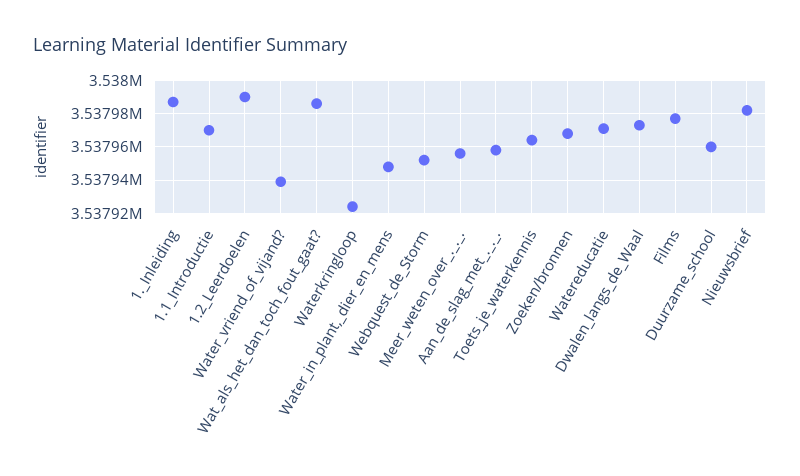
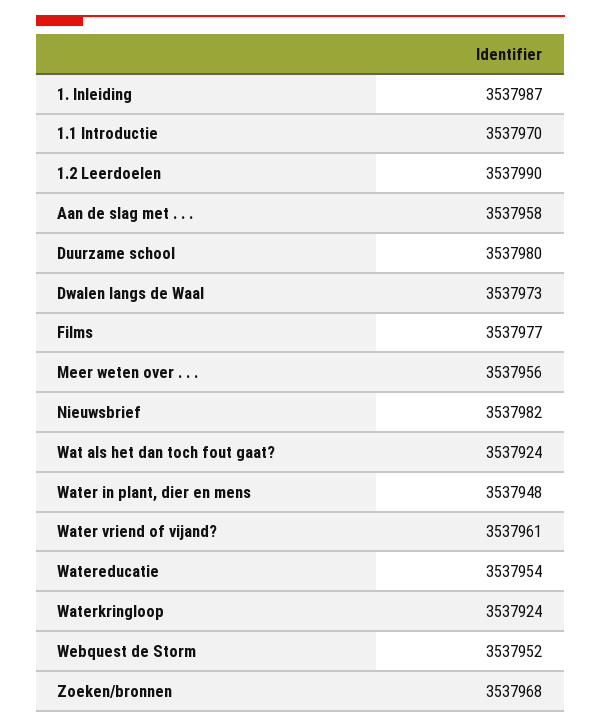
Water_vriend_of_vijand?: 3537940 -> 3537961
Wat_als_het_dan_toch_fout_gaat?: 3537985 -> 3537924
Toets_je_waterkennis: 3537965 -> none
Watereducatie: 3537970 -> 3537954
Duurzame_school: 3537960 -> 3537980

